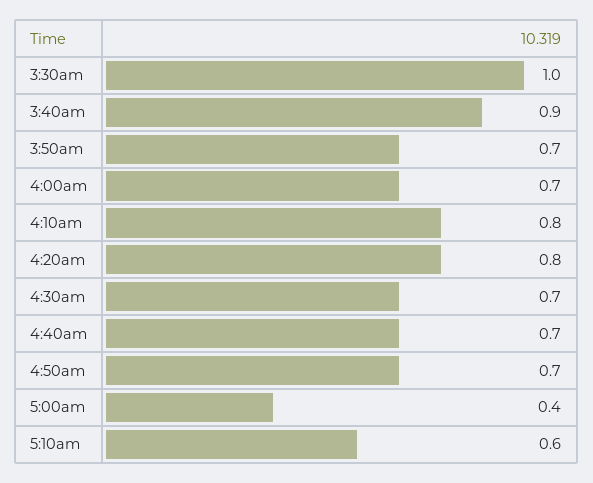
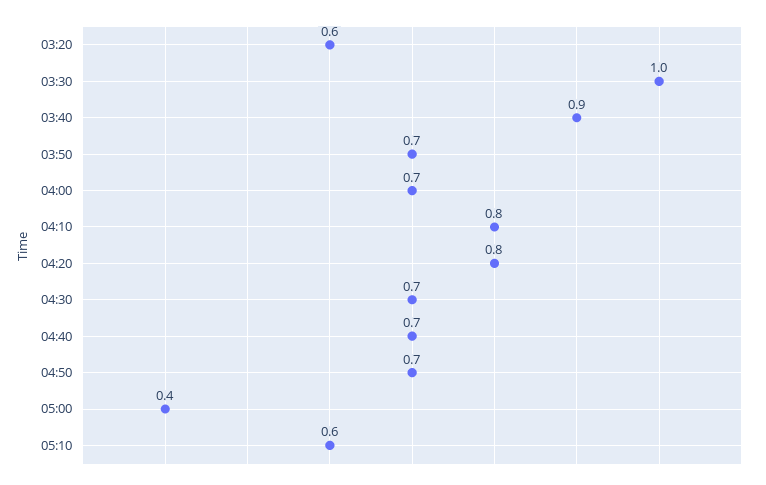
03:20: none -> 0.6

